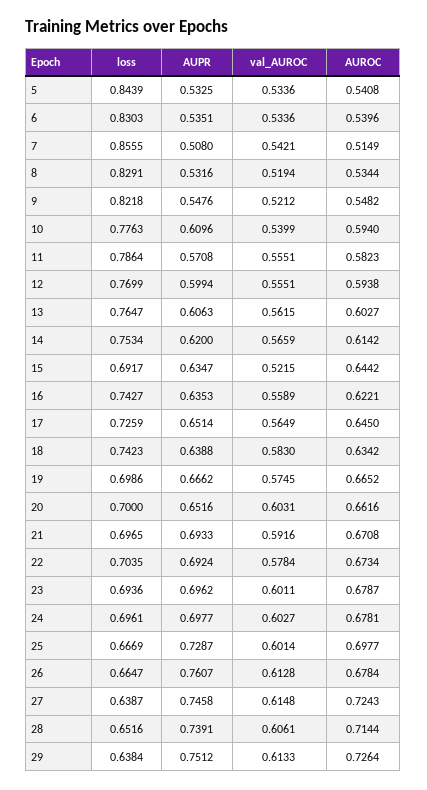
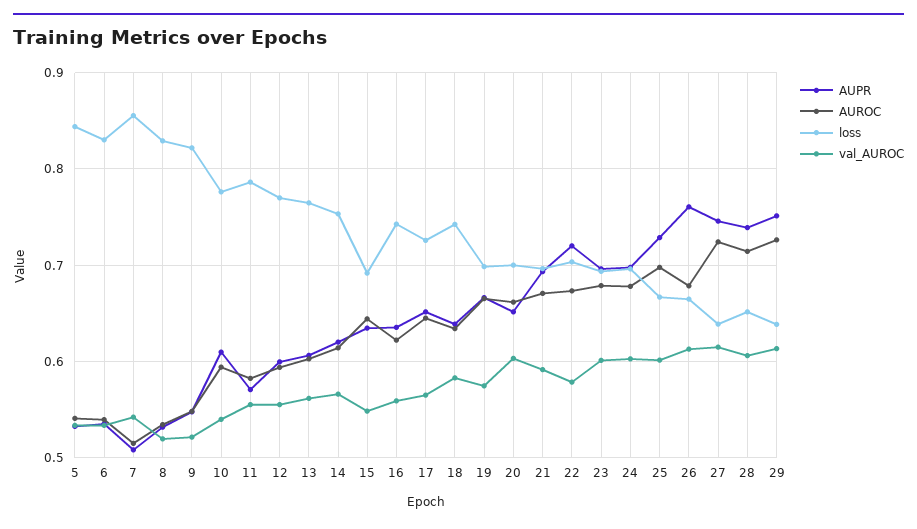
val_AUROC, 15: 0.5215 -> 0.55
AUPR, 22: 0.6924 -> 0.72

